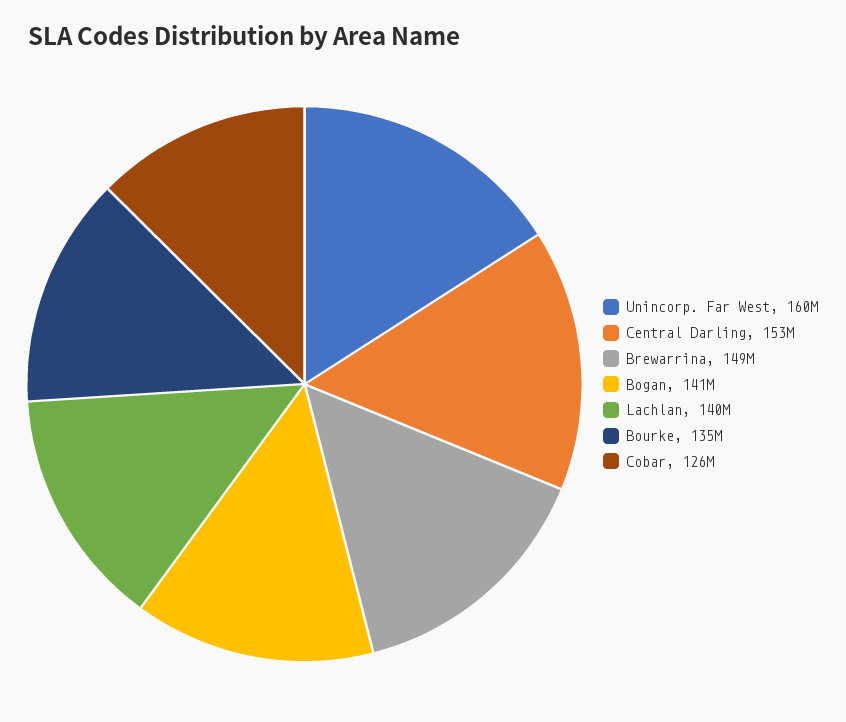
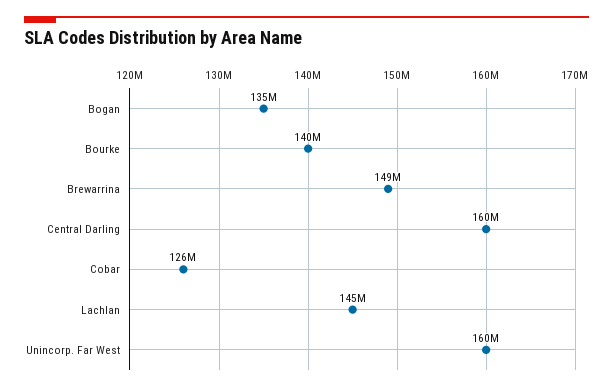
Central Darling: 153000000 -> 160000000
Bogan: 141000000 -> 135000000
Lachlan: 140000000 -> 145000000
Bourke: 135000000 -> 140000000

